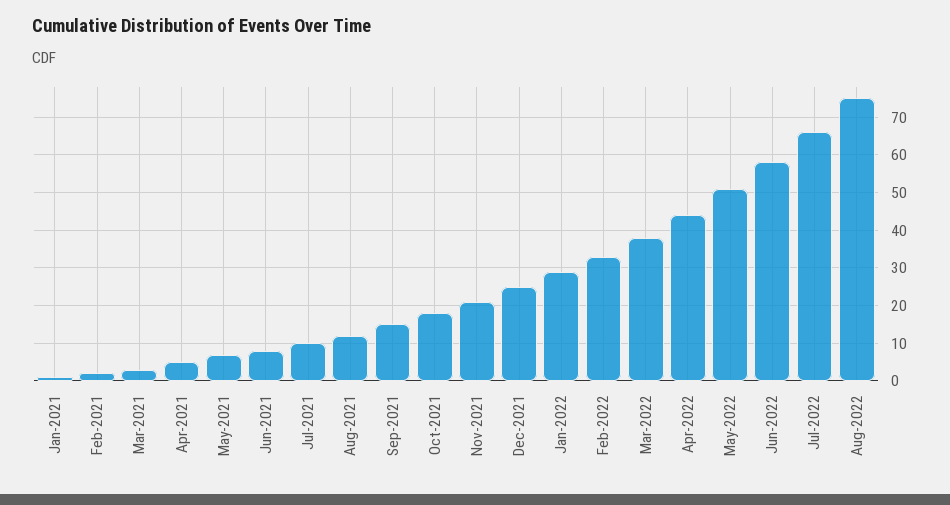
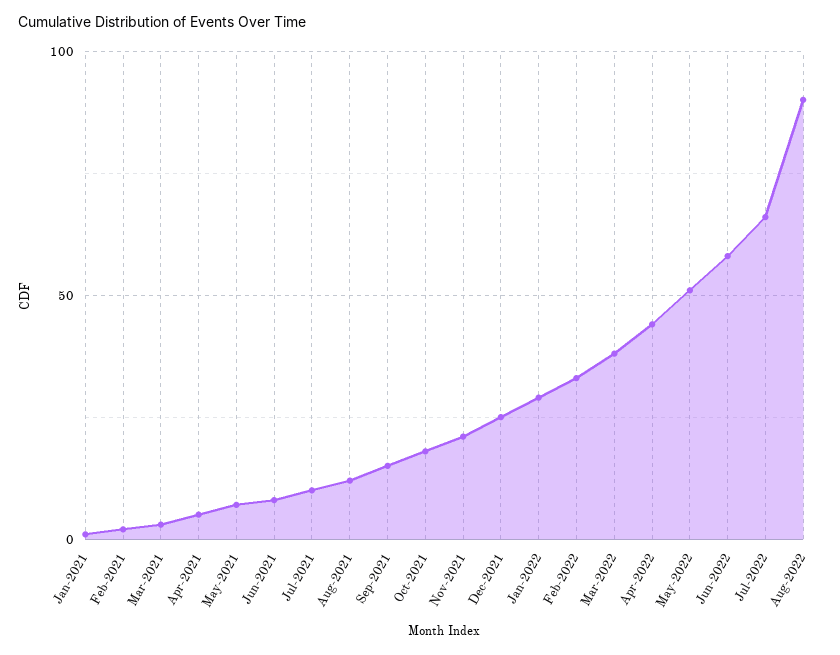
Aug-2022: 75 -> 90

